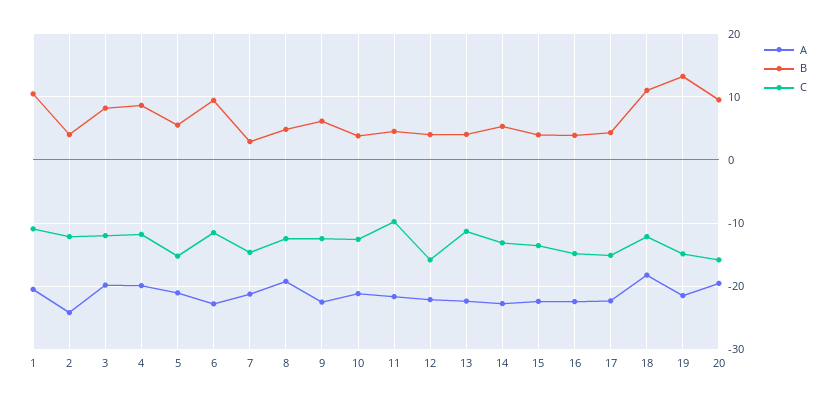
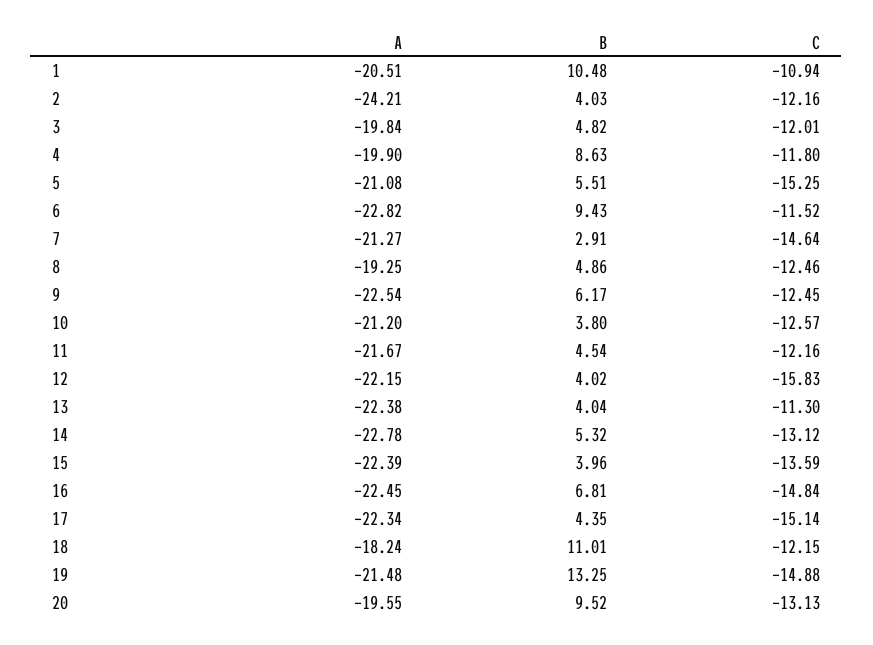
B, 3: 8 -> 4.82
C, 11: -10 -> -12.16
B, 16: 4 -> 6.81
C, 20: -16 -> -13.13

